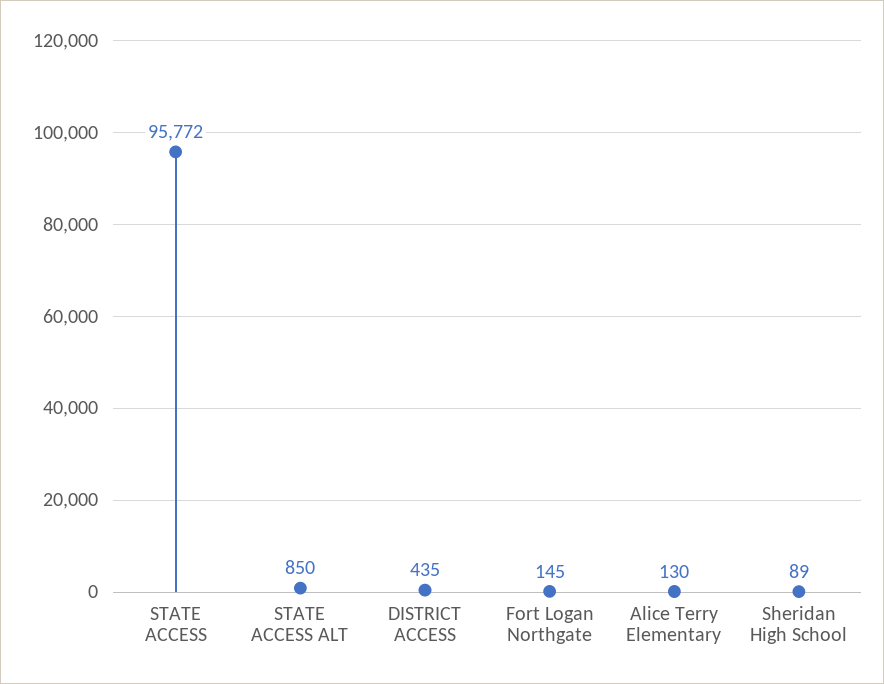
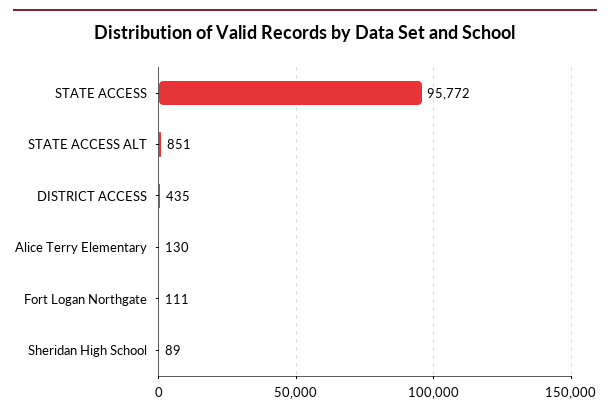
STATE ACCESS ALT: 850 -> 851
Fort Logan Northgate: 145 -> 111

